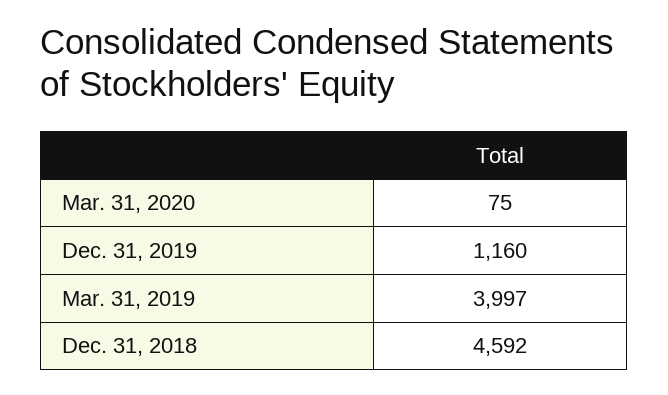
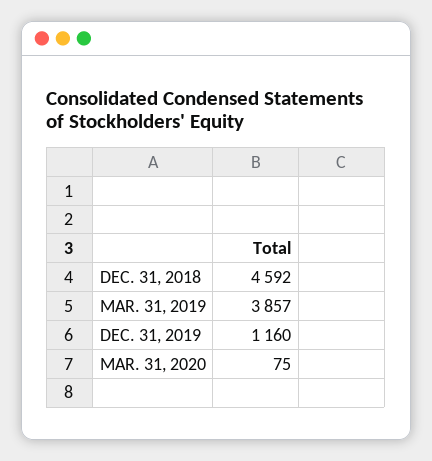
Mar. 31, 2019: 3997 -> 3857

